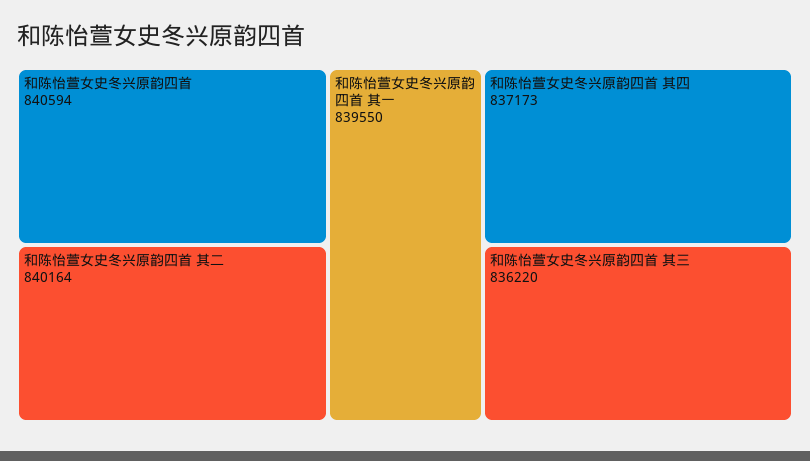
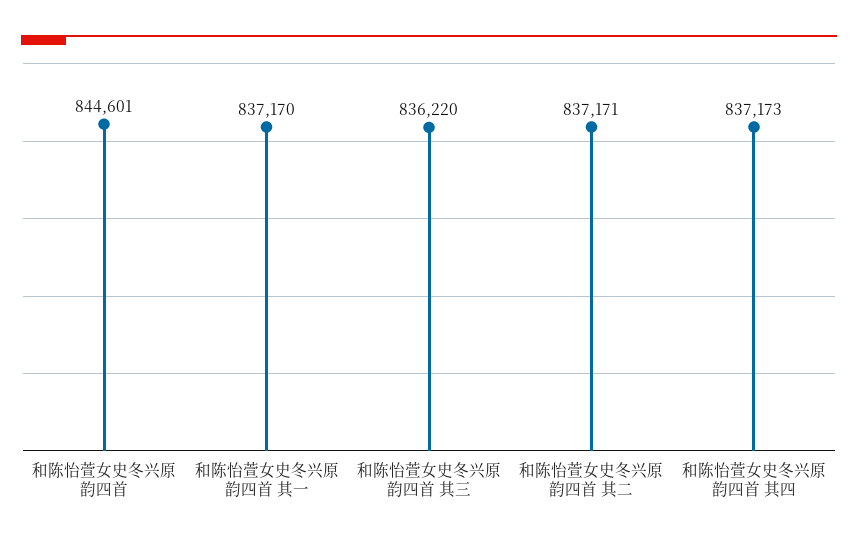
和陈怡萱女史冬兴原韵四首: 840594 -> 844601
和陈怡萱女史冬兴原韵四首 其二: 840164 -> 837171
和陈怡萱女史冬兴原韵四首 其一: 839550 -> 837170

